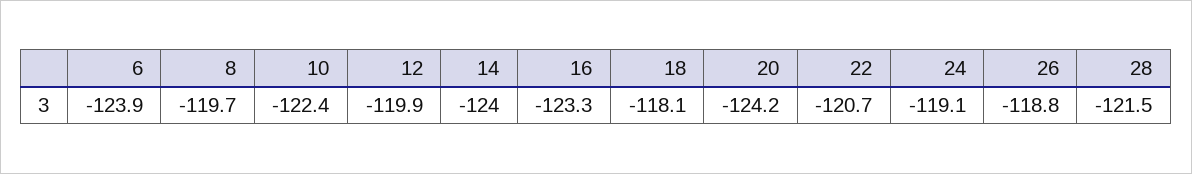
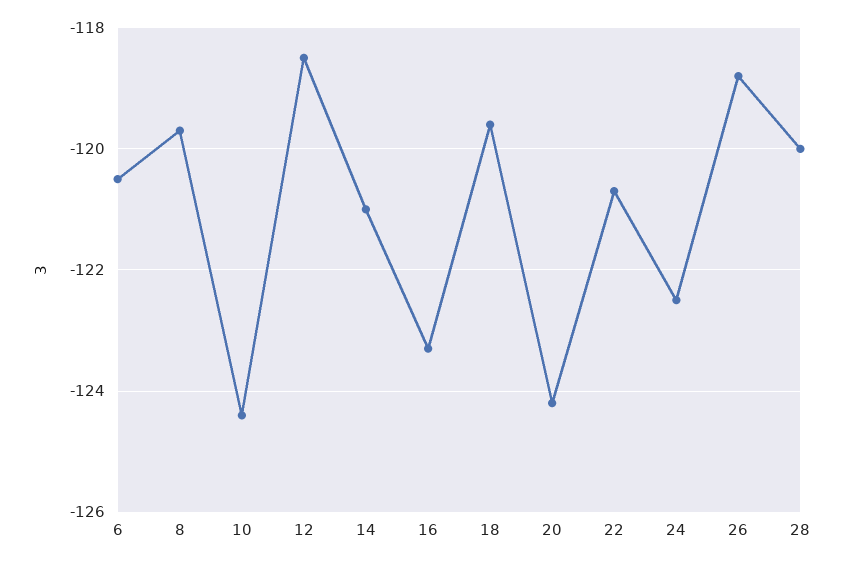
6: -123.9 -> -120.5
10: -122.4 -> -124.5
12: -119.9 -> -118.5
14: -124 -> -121
18: -118.1 -> -119.5
24: -119.1 -> -122.5
28: -121.5 -> -120

